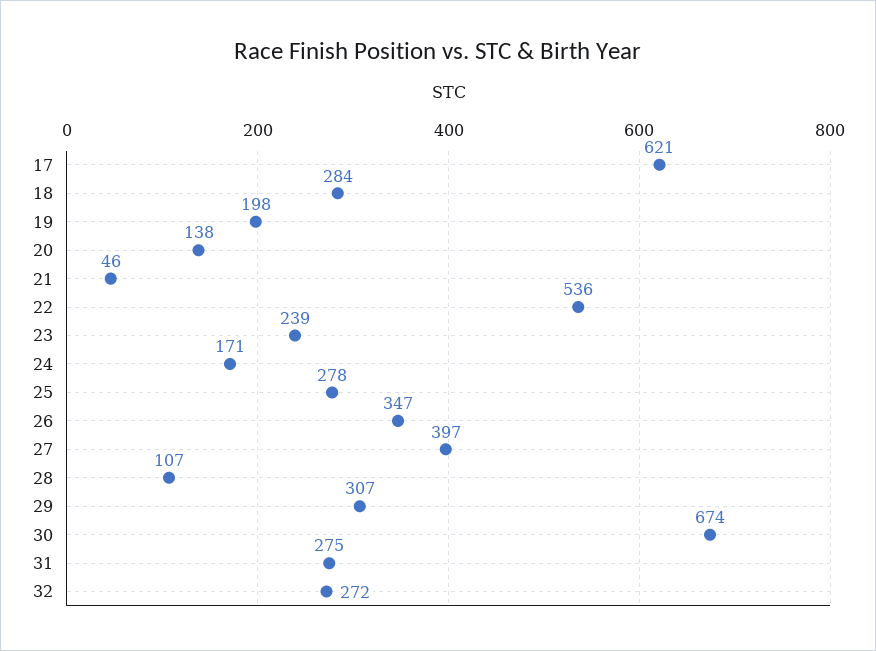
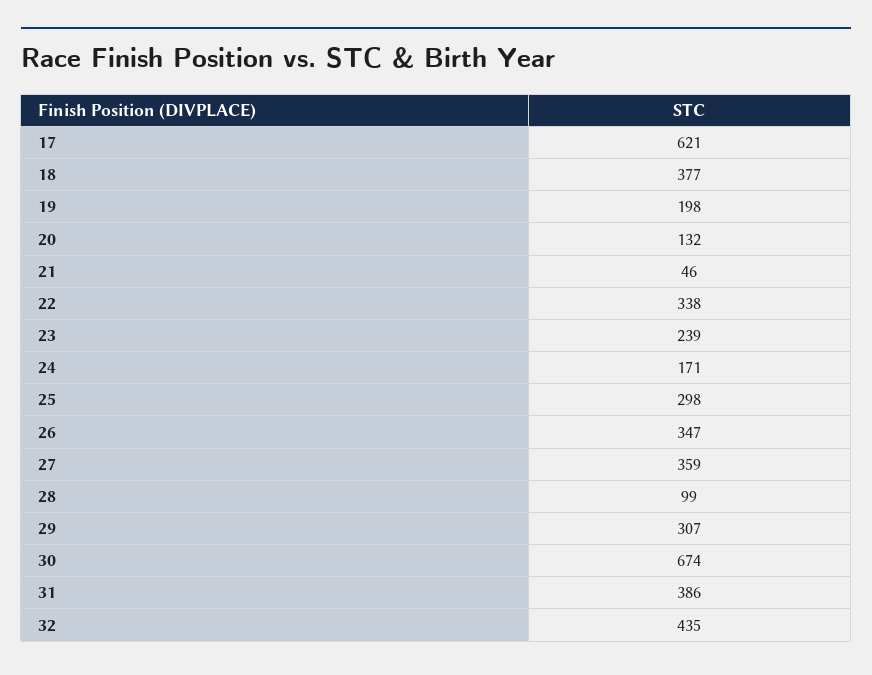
18: 284 -> 377
20: 138 -> 132
22: 536 -> 338
25: 278 -> 298
27: 397 -> 359
28: 107 -> 99
31: 275 -> 386
32: 272 -> 435

